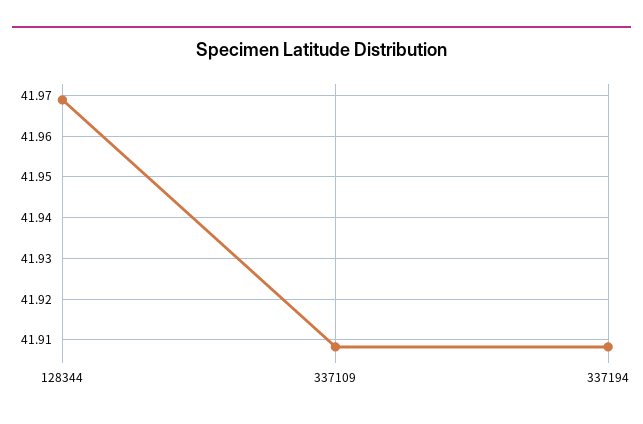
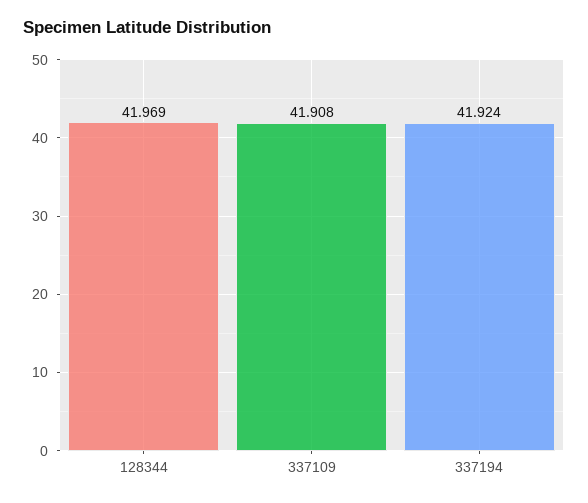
337194: 41.908 -> 41.924

